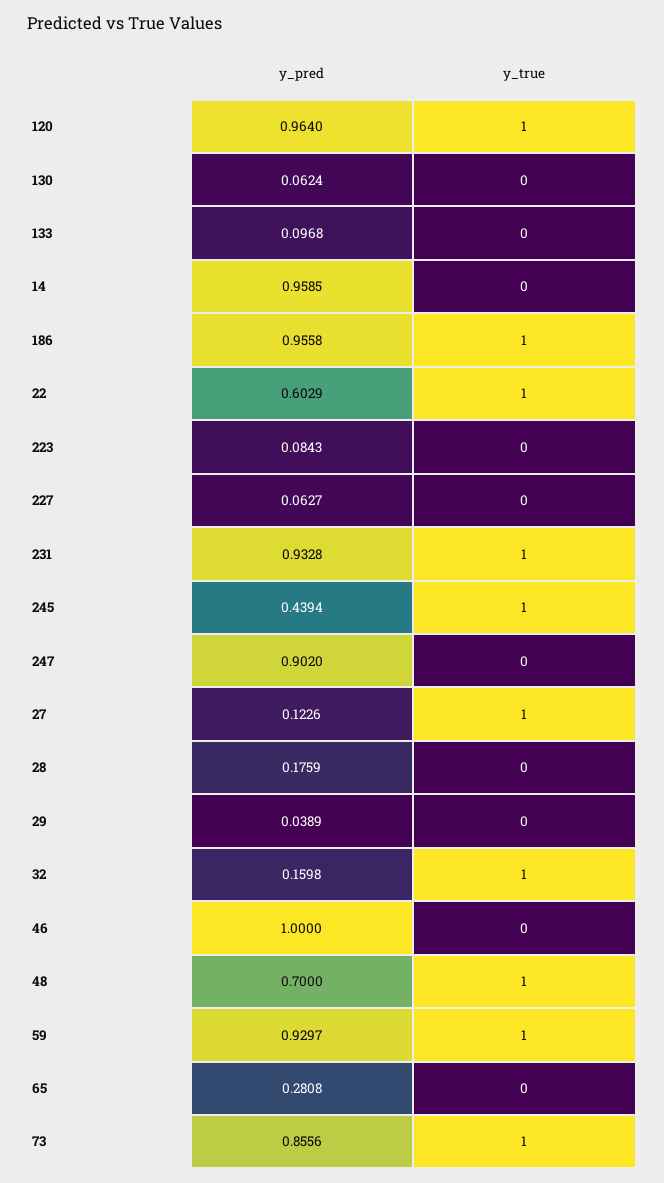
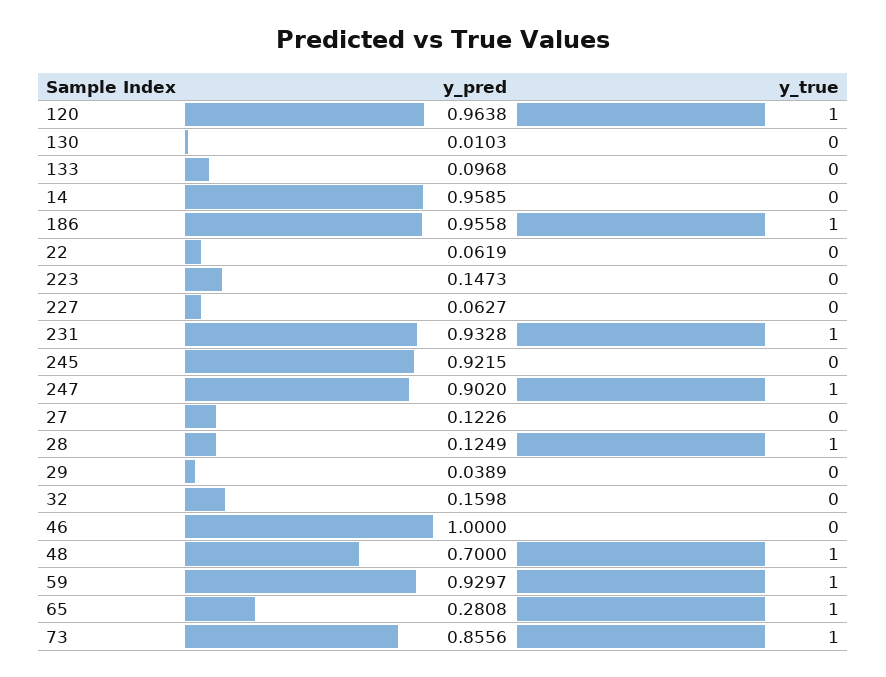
y_pred, 120: 0.964 -> 0.9638
y_pred, 130: 0.0624 -> 0.0103
y_pred, 22: 0.6029 -> 0.0619
y_true, 22: 1 -> 0
y_pred, 223: 0.0843 -> 0.1473
y_pred, 245: 0.4394 -> 0.9215
y_true, 245: 1 -> 0
y_true, 247: 0 -> 1
y_true, 27: 1 -> 0
y_pred, 28: 0.1759 -> 0.1249
y_true, 28: 0 -> 1
y_true, 32: 1 -> 0
y_true, 65: 0 -> 1

